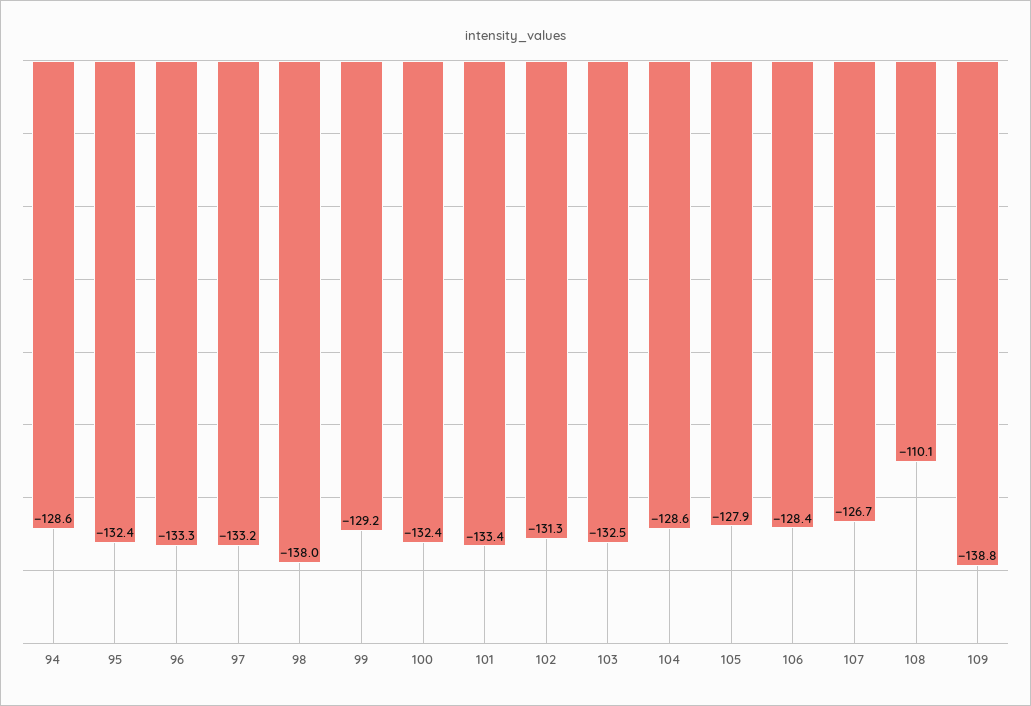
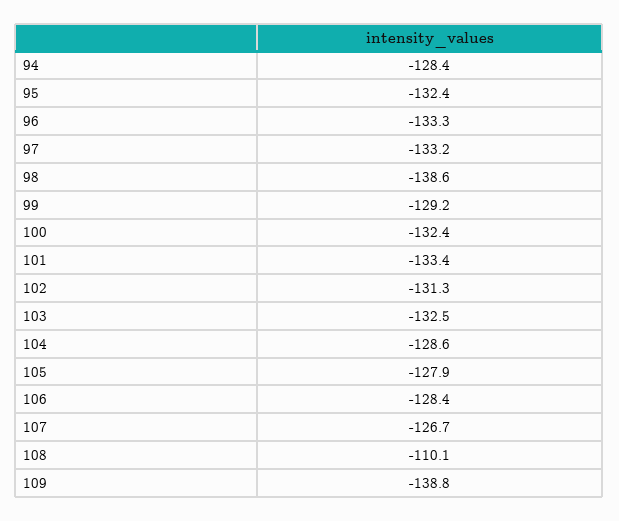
94: -128.6 -> -128.4
98: -138 -> -138.6

